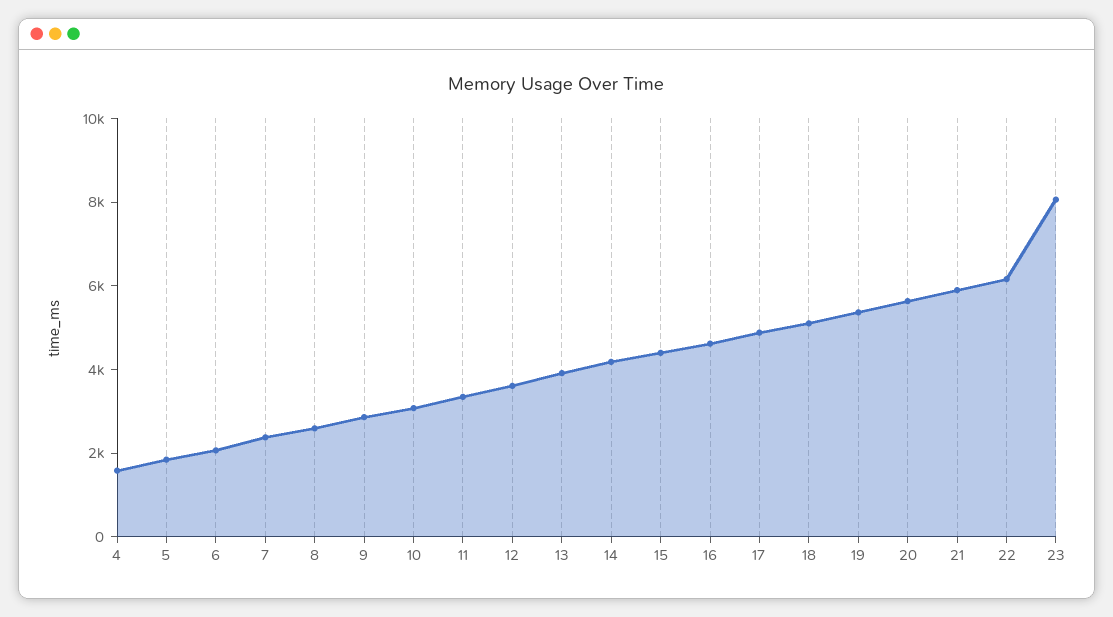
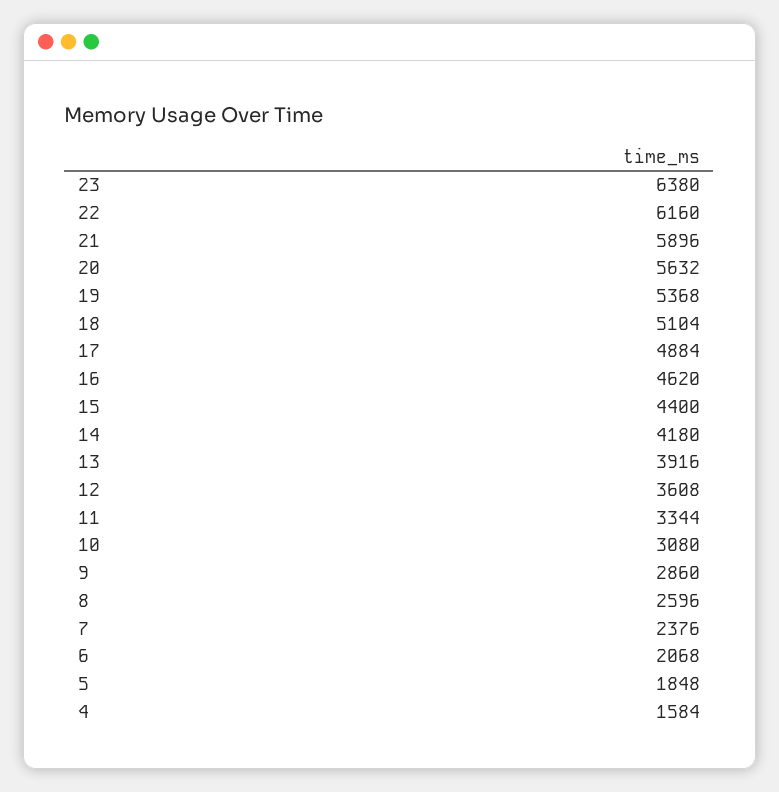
23: 8000 -> 6380

